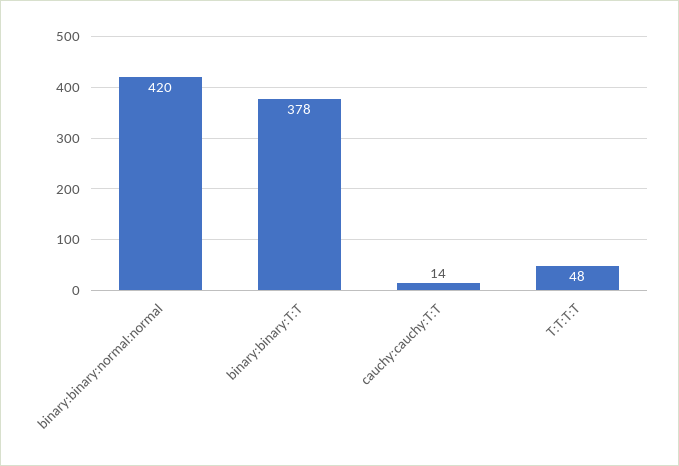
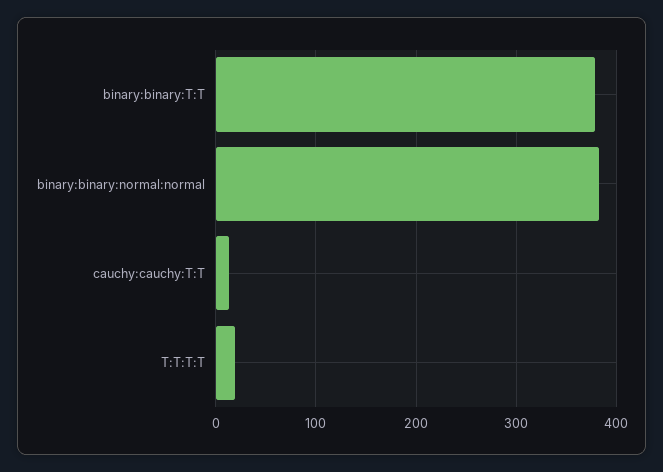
binary:binary:normal:normal: 420 -> 380
T:T:T:T: 48 -> 20

